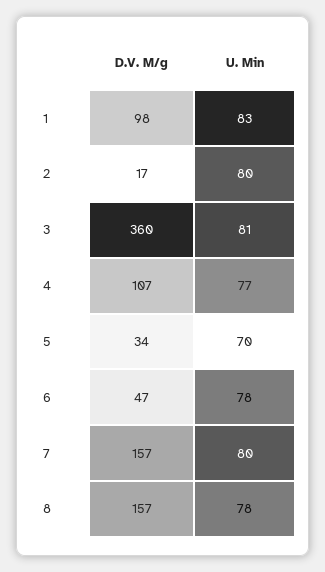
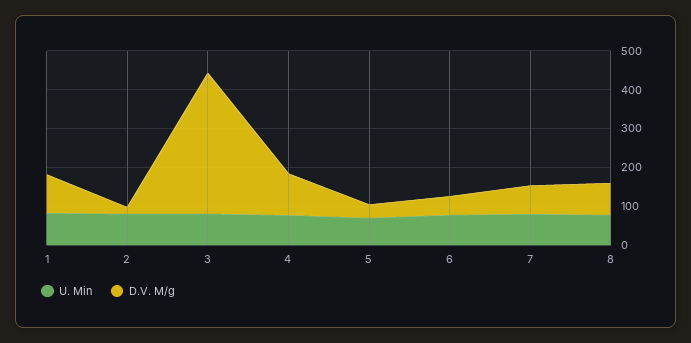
D.V. M/g, 7: 157 -> 75
D.V. M/g, 8: 157 -> 75

